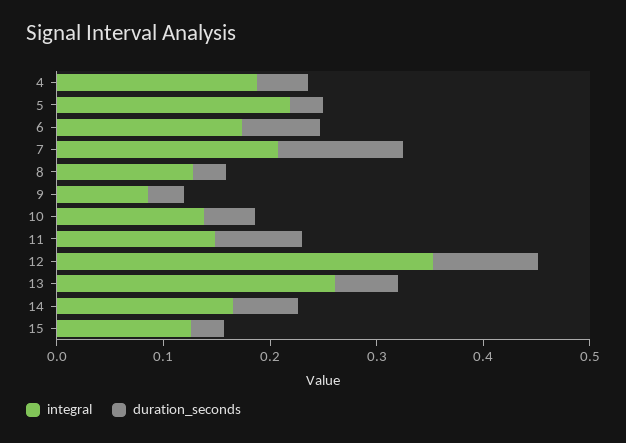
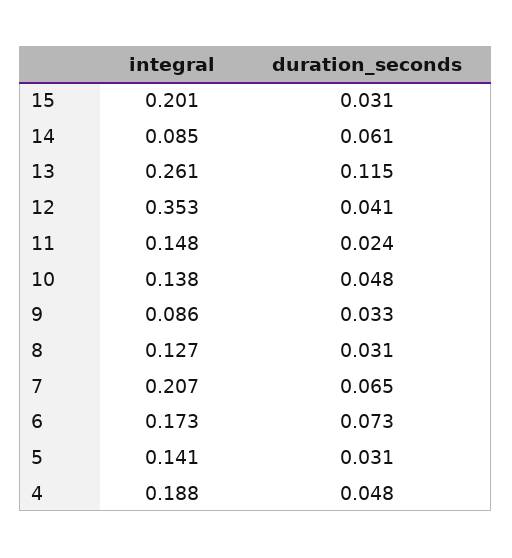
integral, 5: 0.22 -> 0.141
duration_seconds, 7: 0.12 -> 0.065
duration_seconds, 11: 0.08 -> 0.024
duration_seconds, 12: 0.1 -> 0.041
duration_seconds, 13: 0.06 -> 0.115
integral, 14: 0.16 -> 0.085
integral, 15: 0.12 -> 0.201

